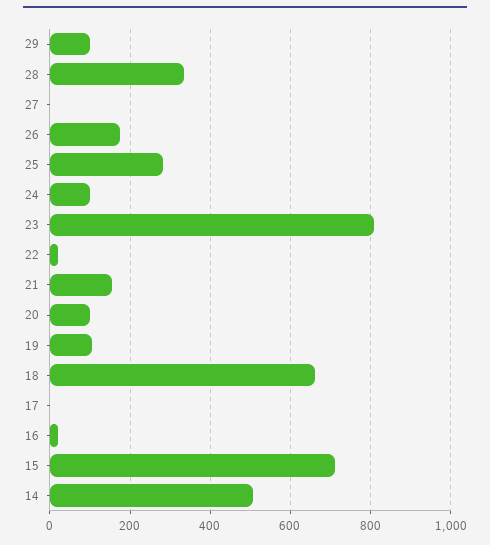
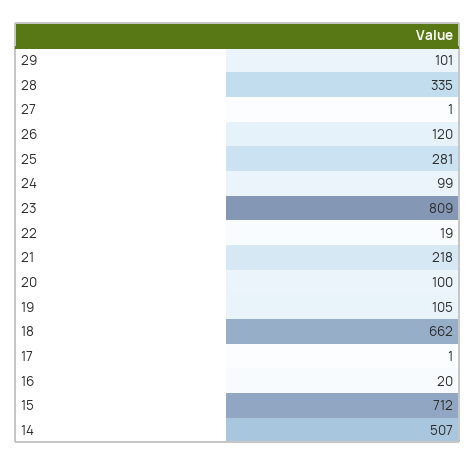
26: 180 -> 120
21: 160 -> 218

